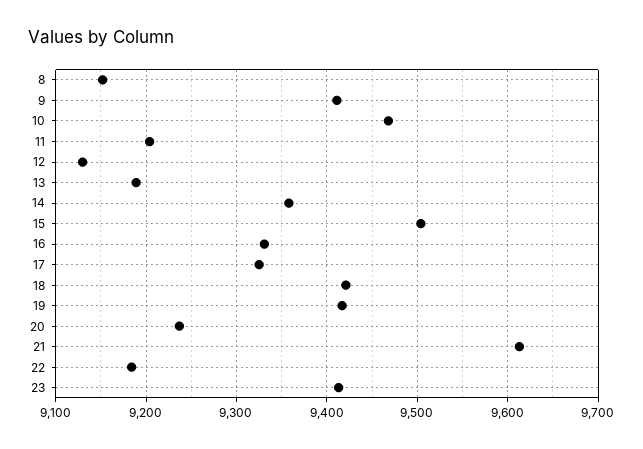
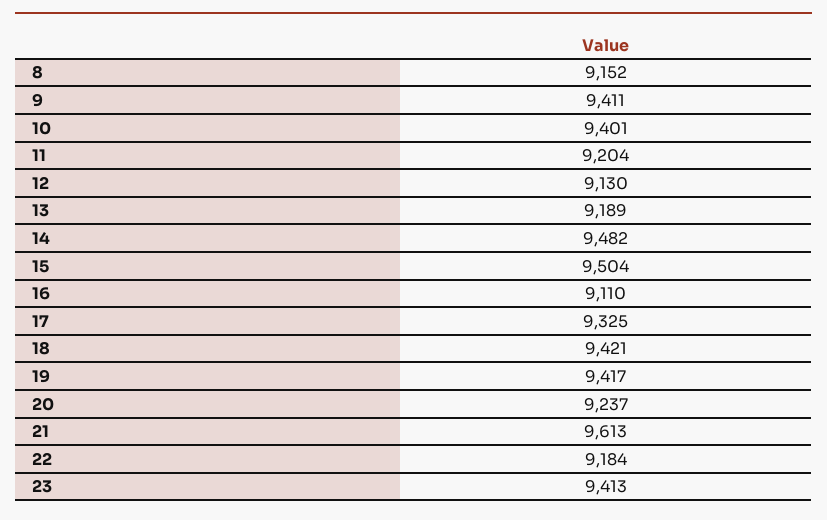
10: 9470 -> 9401
14: 9360 -> 9482
16: 9330 -> 9110

